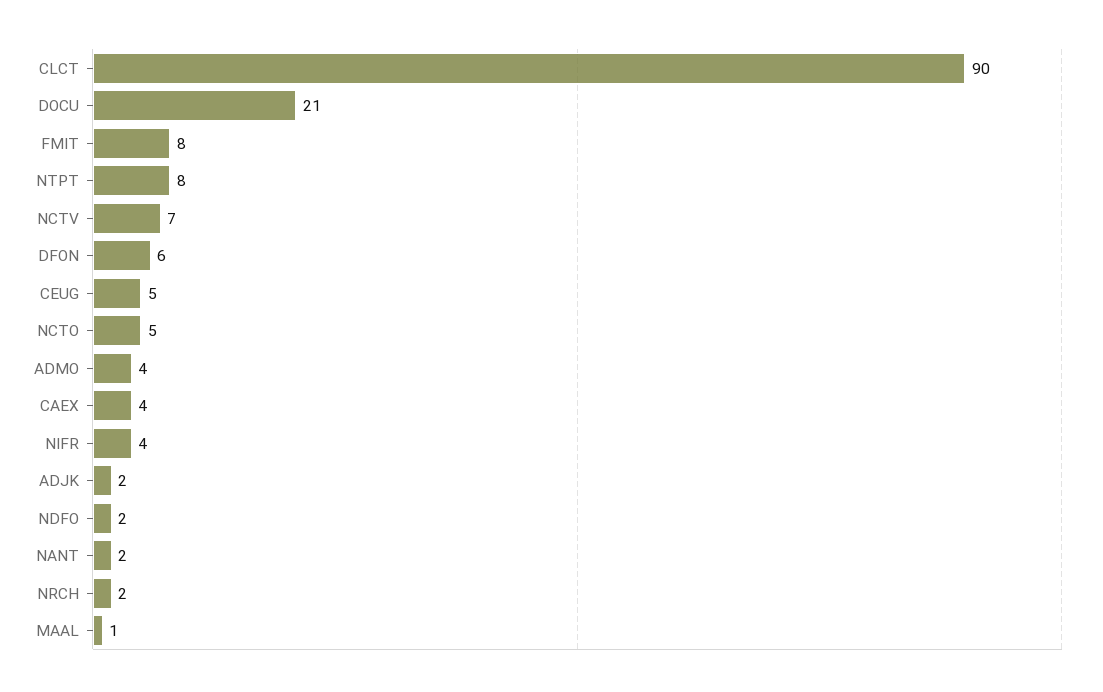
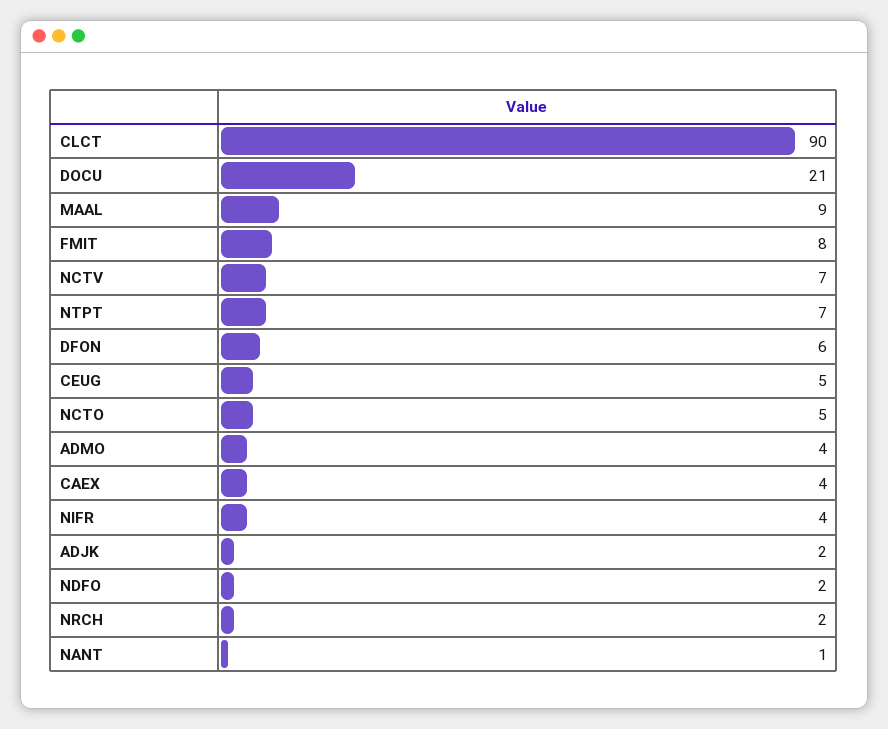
NTPT: 8 -> 7
NANT: 2 -> 1
MAAL: 1 -> 9

